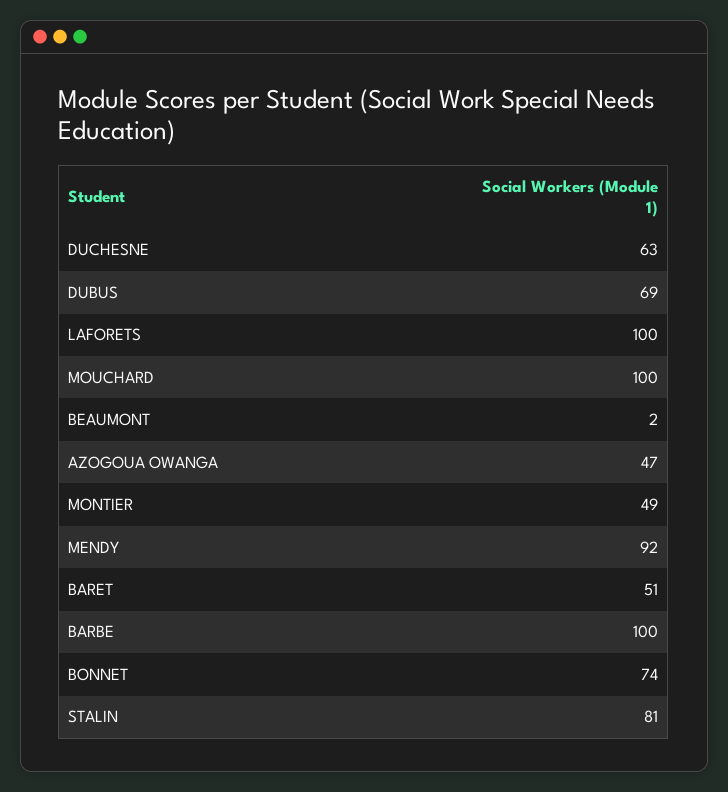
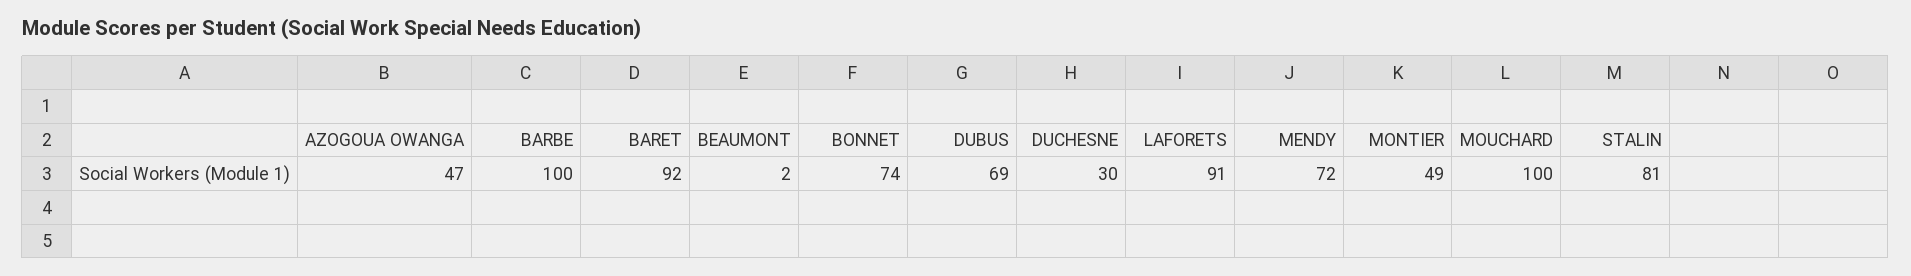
DUCHESNE: 63 -> 30
LAFORETS: 100 -> 91
MENDY: 92 -> 72
BARET: 51 -> 92

